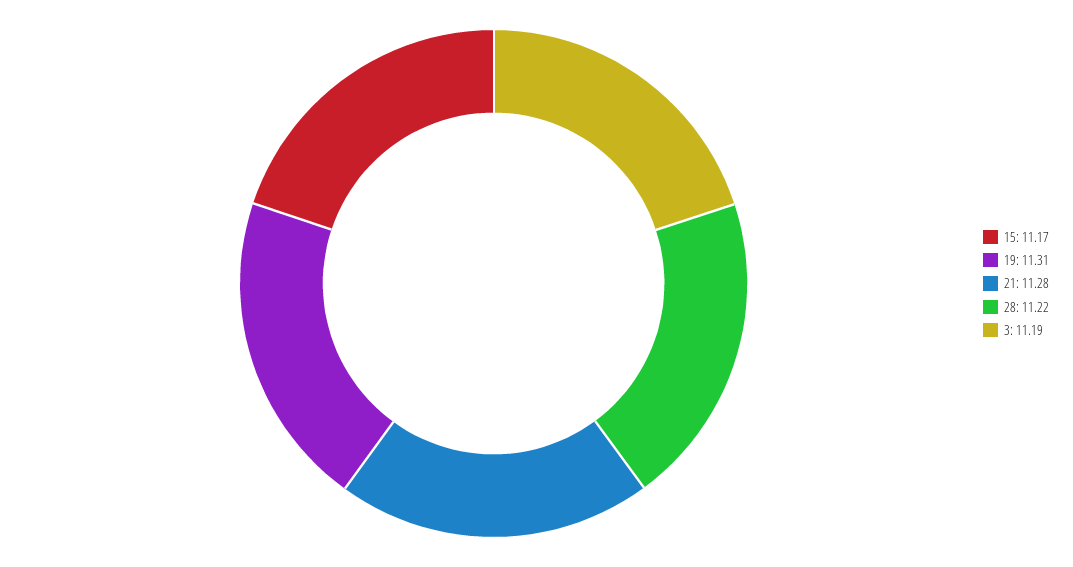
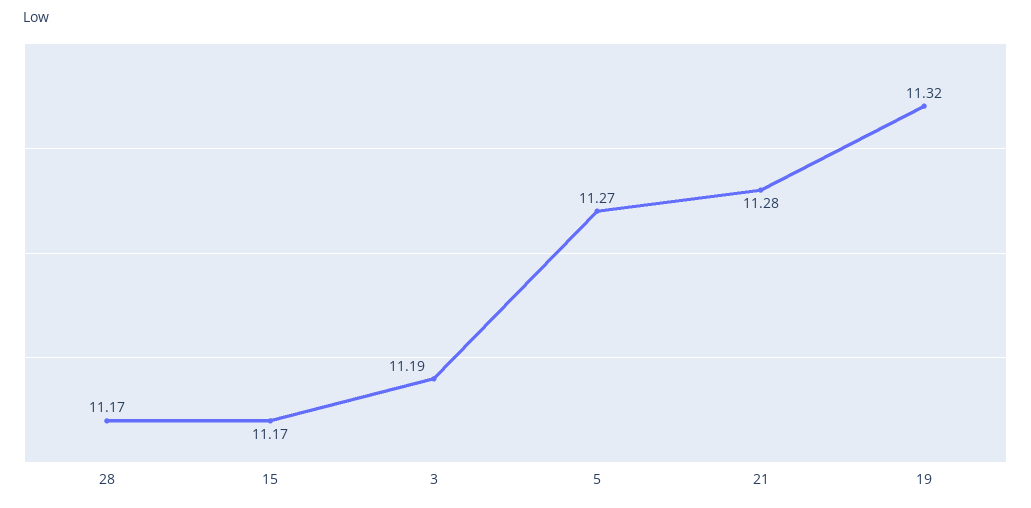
19: 11.31 -> 11.32
28: 11.22 -> 11.17
5: none -> 11.27

